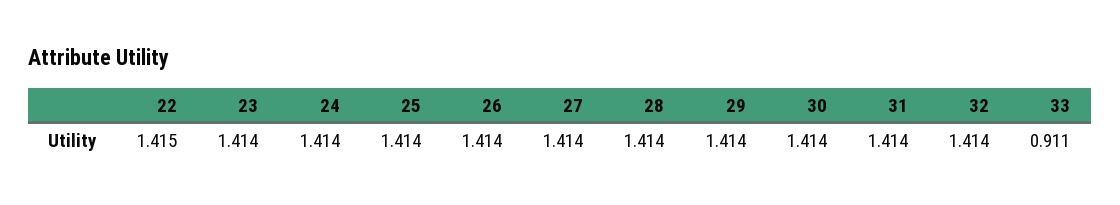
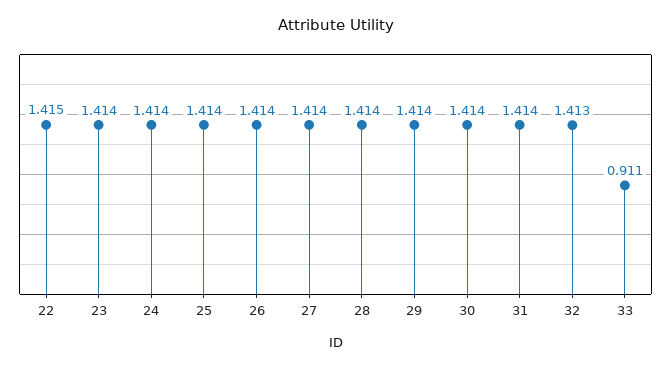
32: 1.414 -> 1.413

